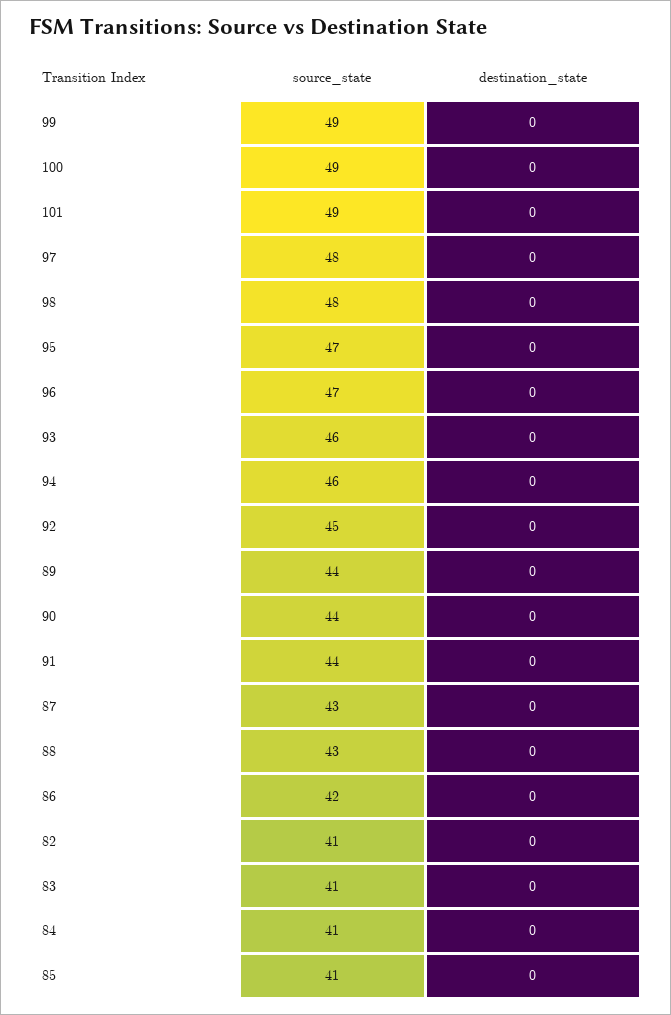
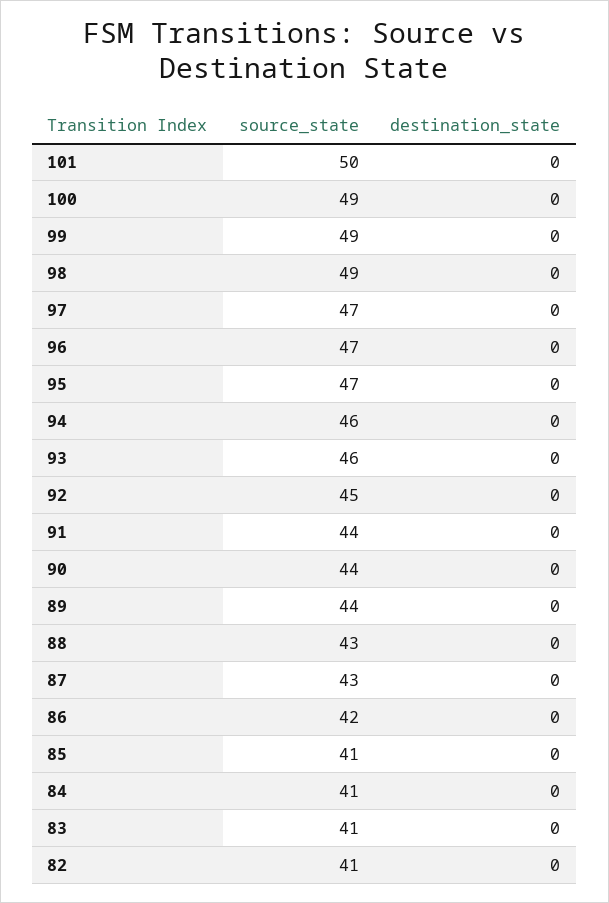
source_state, 101: 49 -> 50
source_state, 97: 48 -> 47
source_state, 98: 48 -> 49

